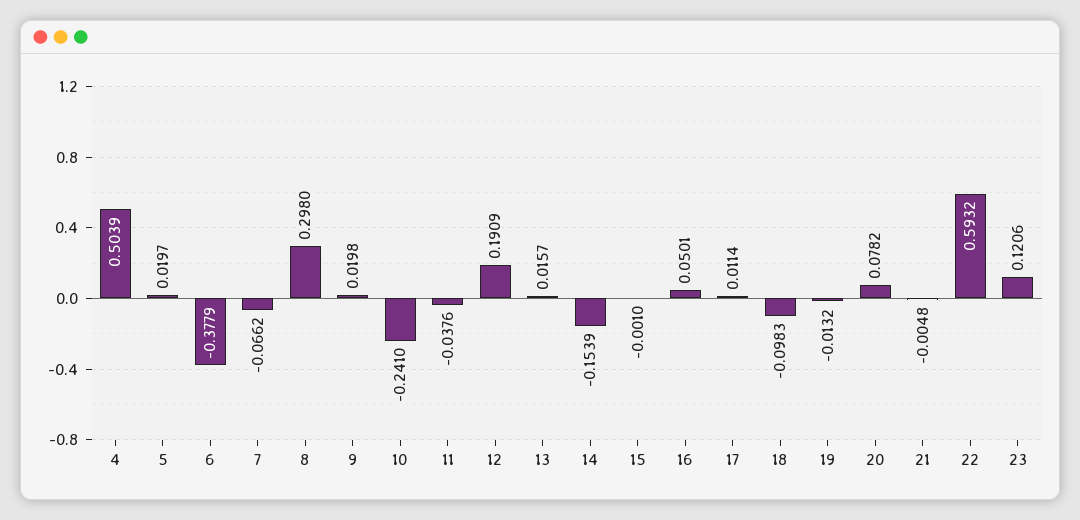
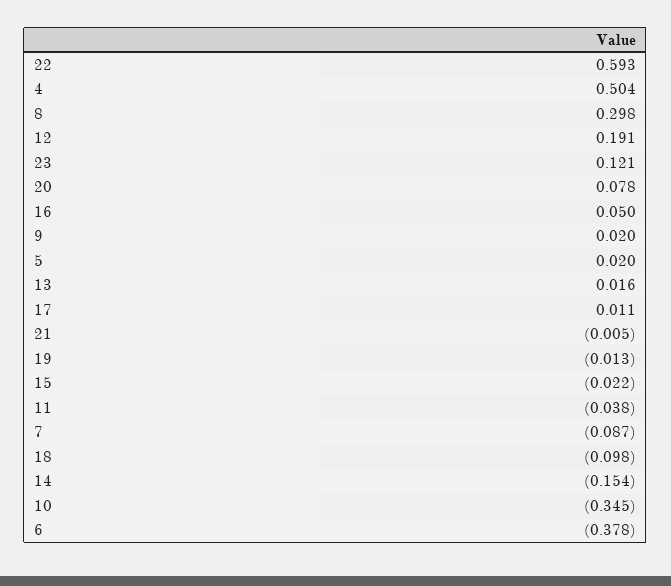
7: -0.0662 -> -0.087
10: -0.241 -> -0.345
15: -0.001 -> -0.022

